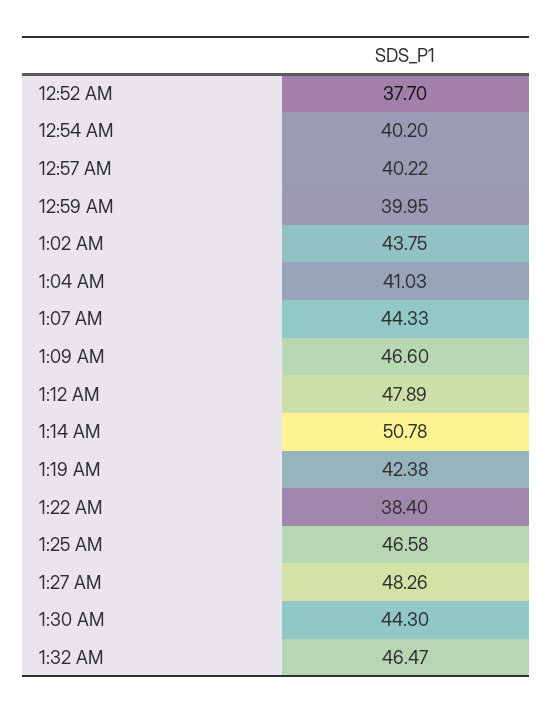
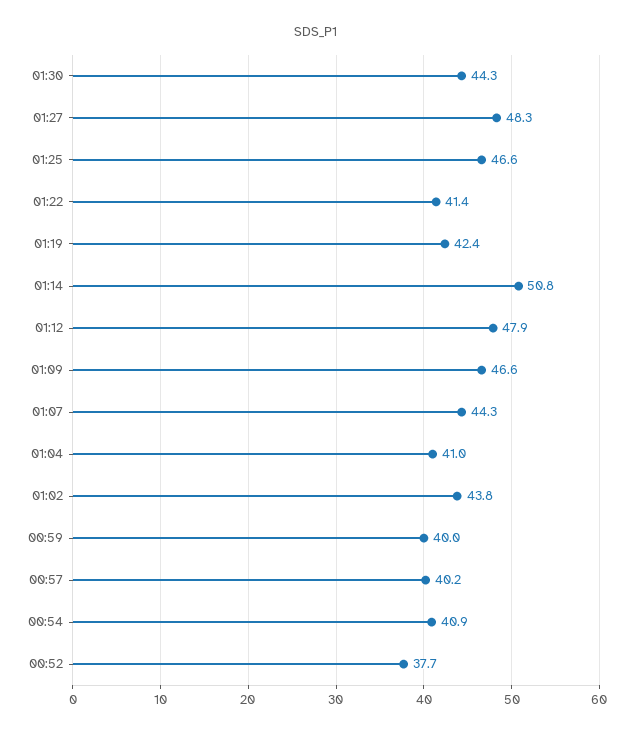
12:54 AM: 40.2 -> 40.9
1:22 AM: 38.4 -> 41.4
1:32 AM: 46.47 -> none

